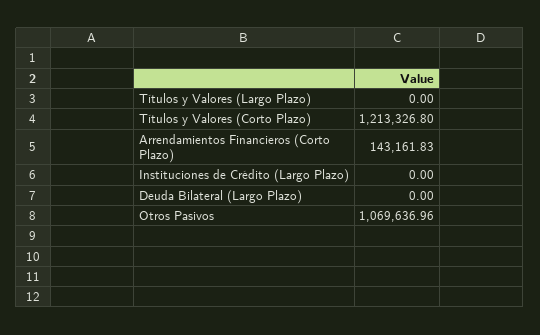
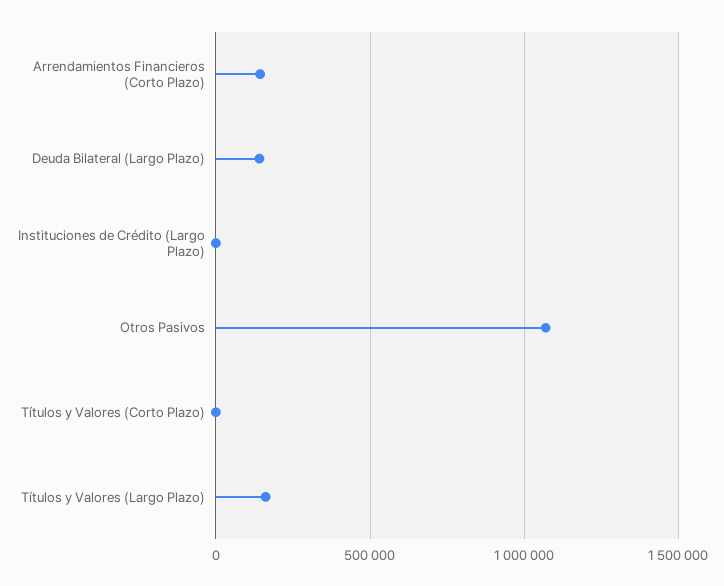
Títulos y Valores (Largo Plazo): 0 -> 150000
Títulos y Valores (Corto Plazo): 1213326.8 -> 0
Deuda Bilateral (Largo Plazo): 0 -> 150000

